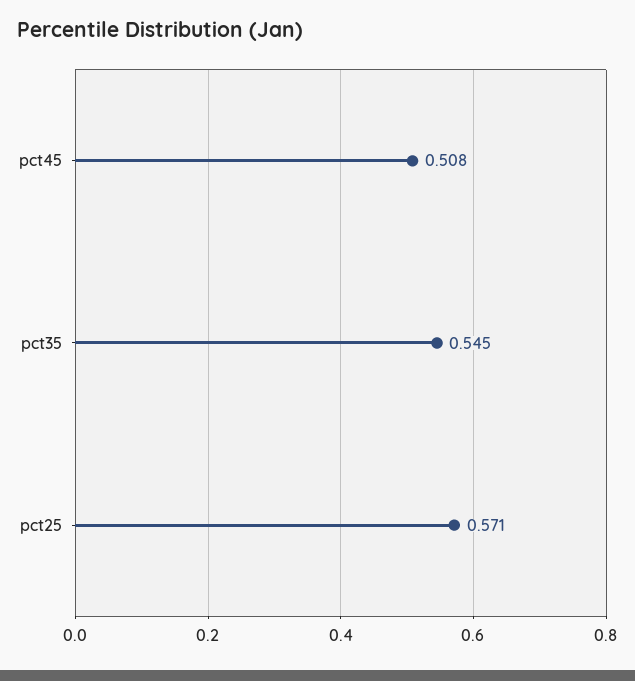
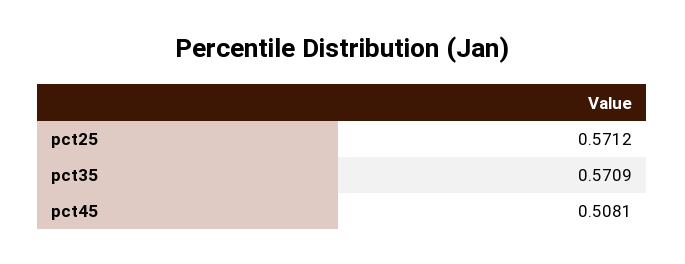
pct35: 0.545 -> 0.5709

